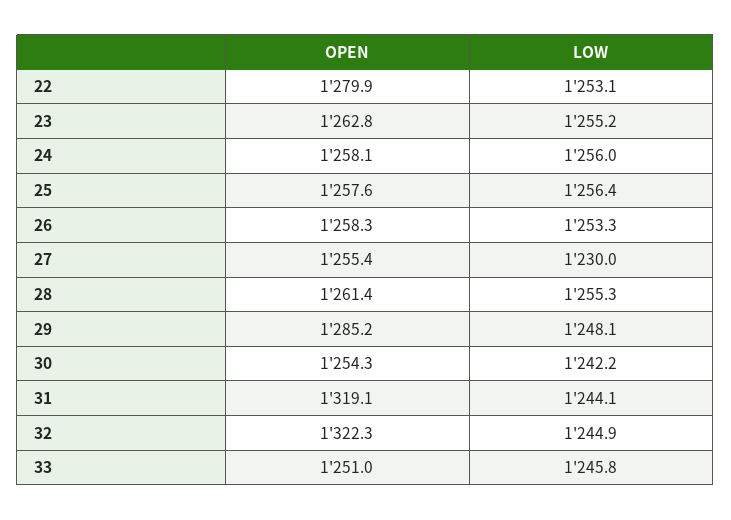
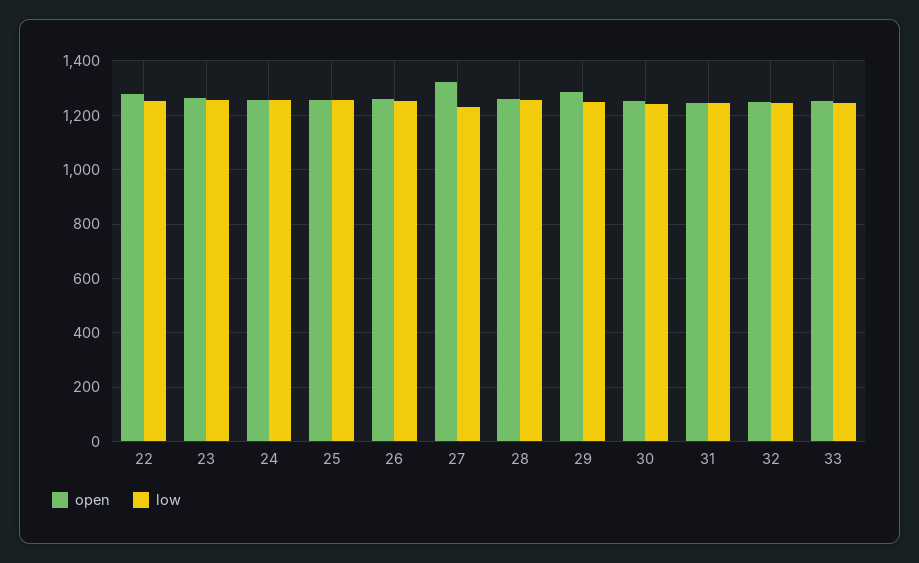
OPEN, 27: 1255.4 -> 1325
OPEN, 31: 1319.1 -> 1250
OPEN, 32: 1322.3 -> 1250

